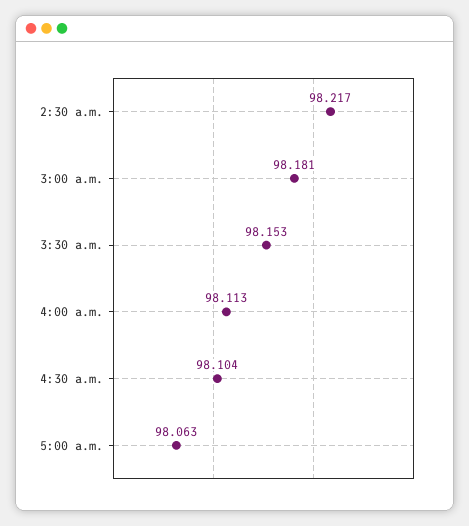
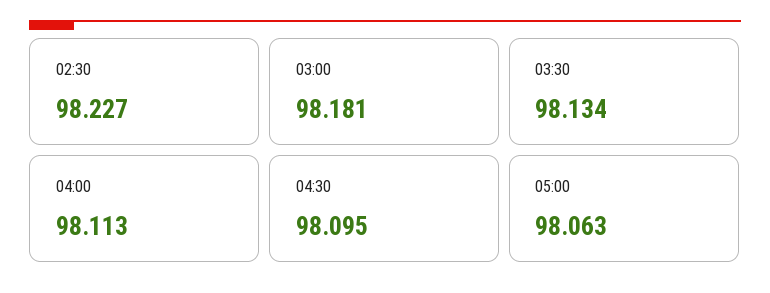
2:30 a.m.: 98.217 -> 98.227
3:30 a.m.: 98.153 -> 98.134
4:30 a.m.: 98.104 -> 98.095

